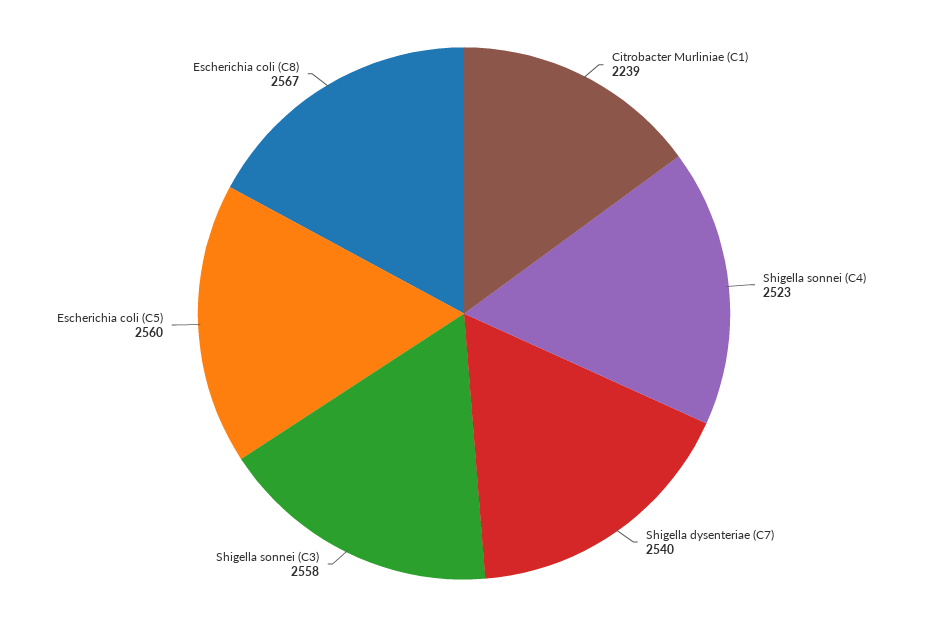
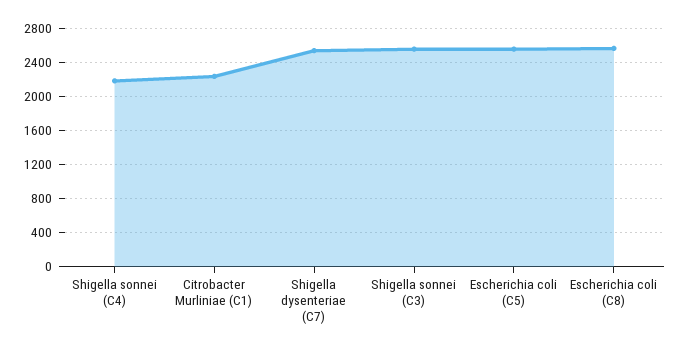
Shigella sonnei (C4): 2523 -> 2200

